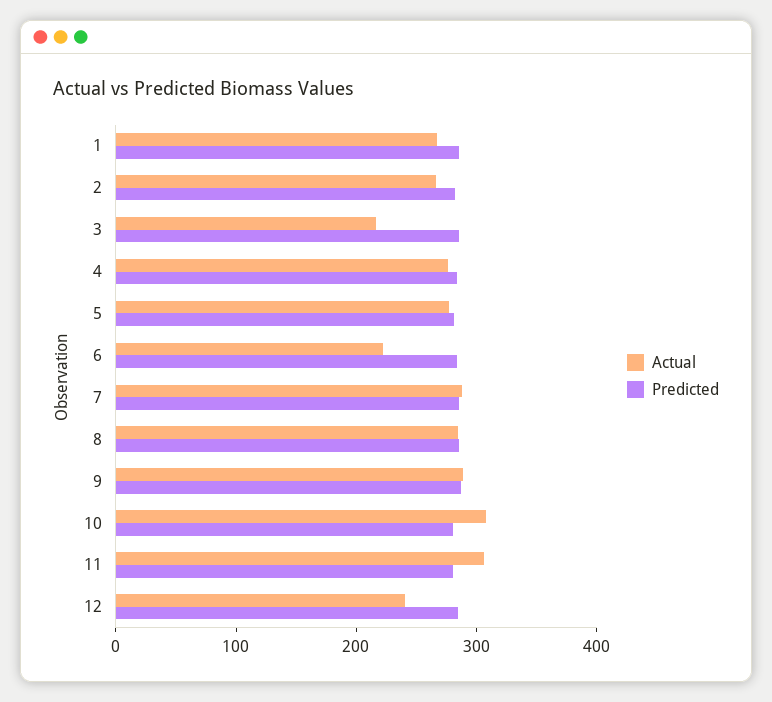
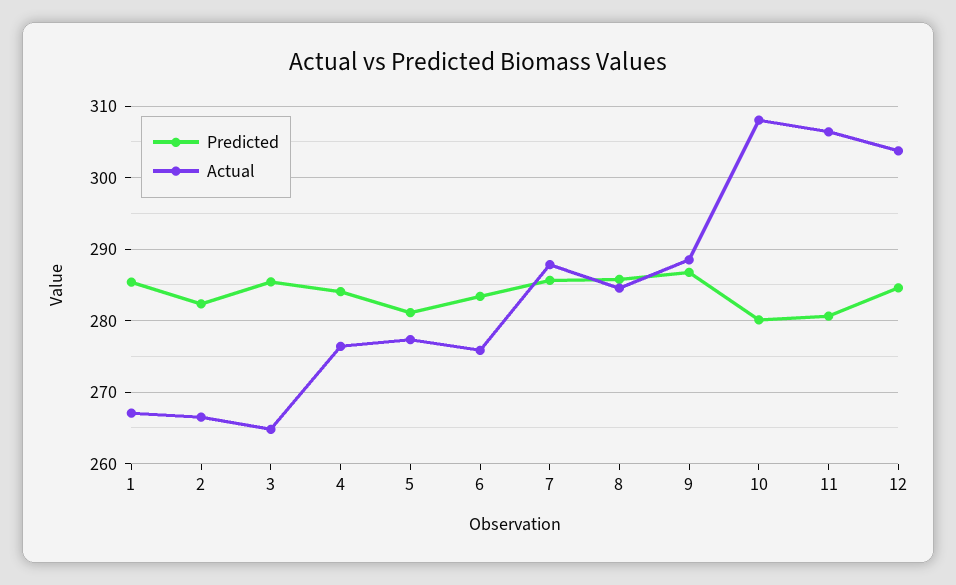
Actual, 3: 220 -> 265
Actual, 6: 220 -> 276
Actual, 12: 240 -> 304

